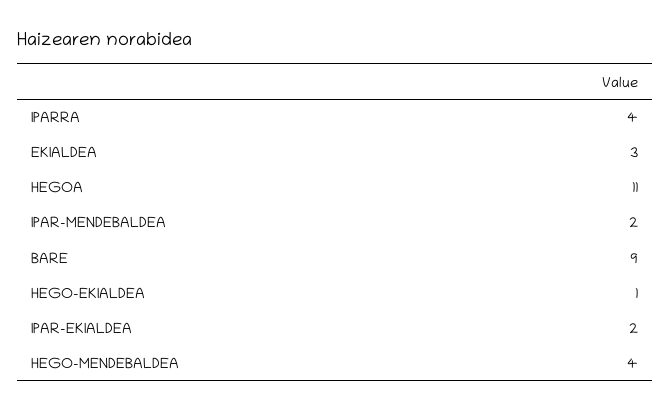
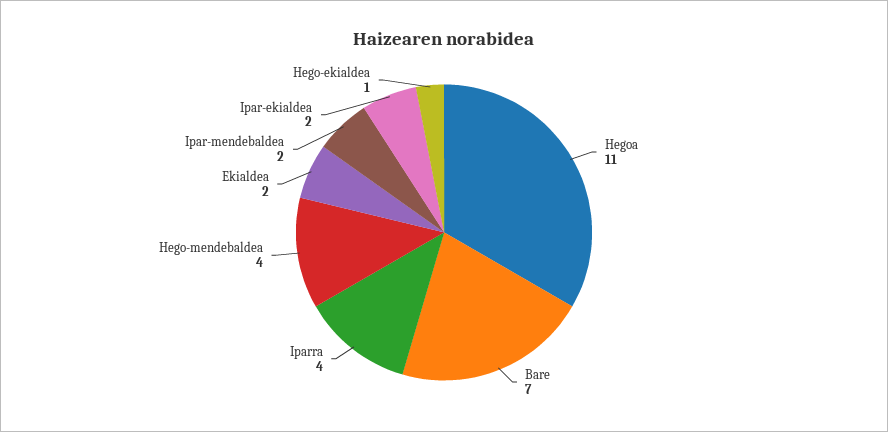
EKIALDEA: 3 -> 2
BARE: 9 -> 7

